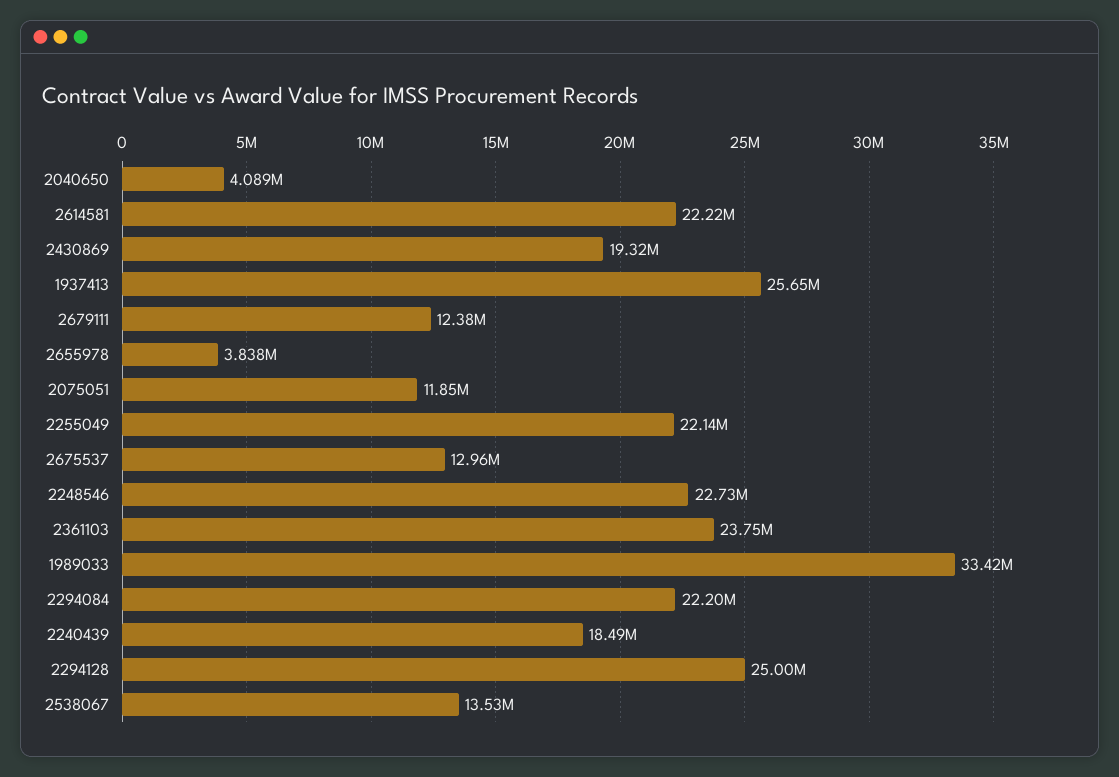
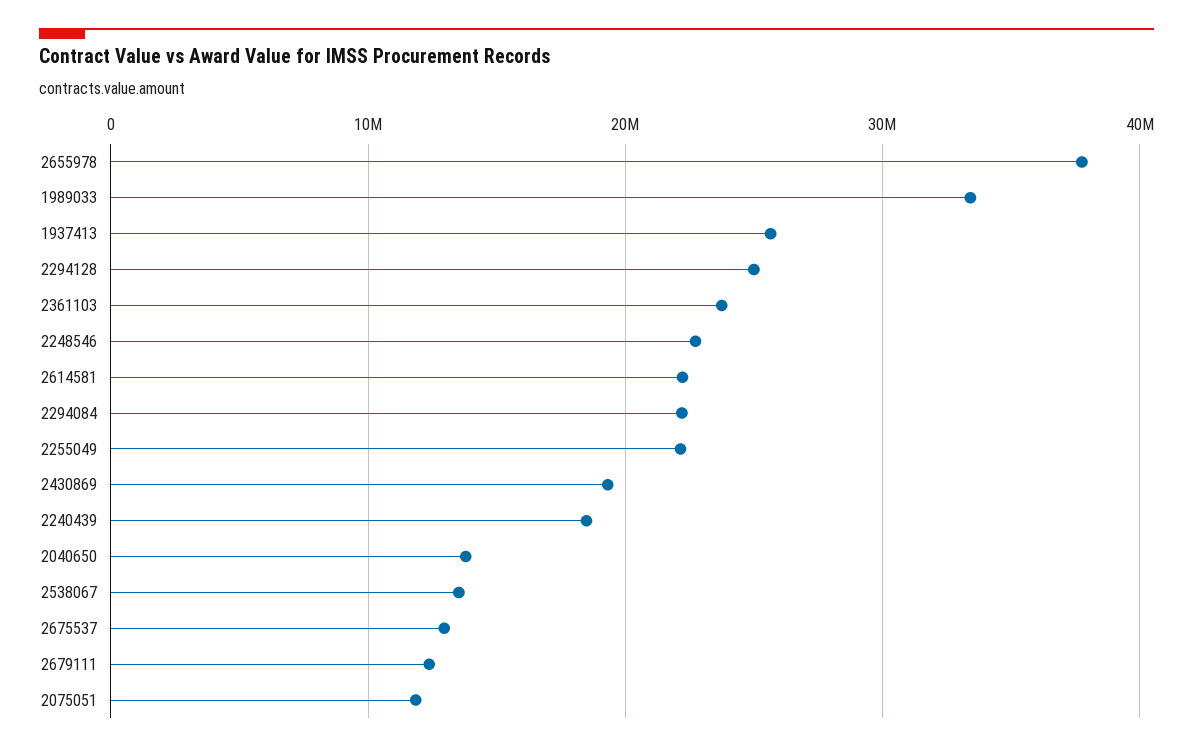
2040650: 4089000 -> 14000000
2655978: 3838000 -> 38000000

